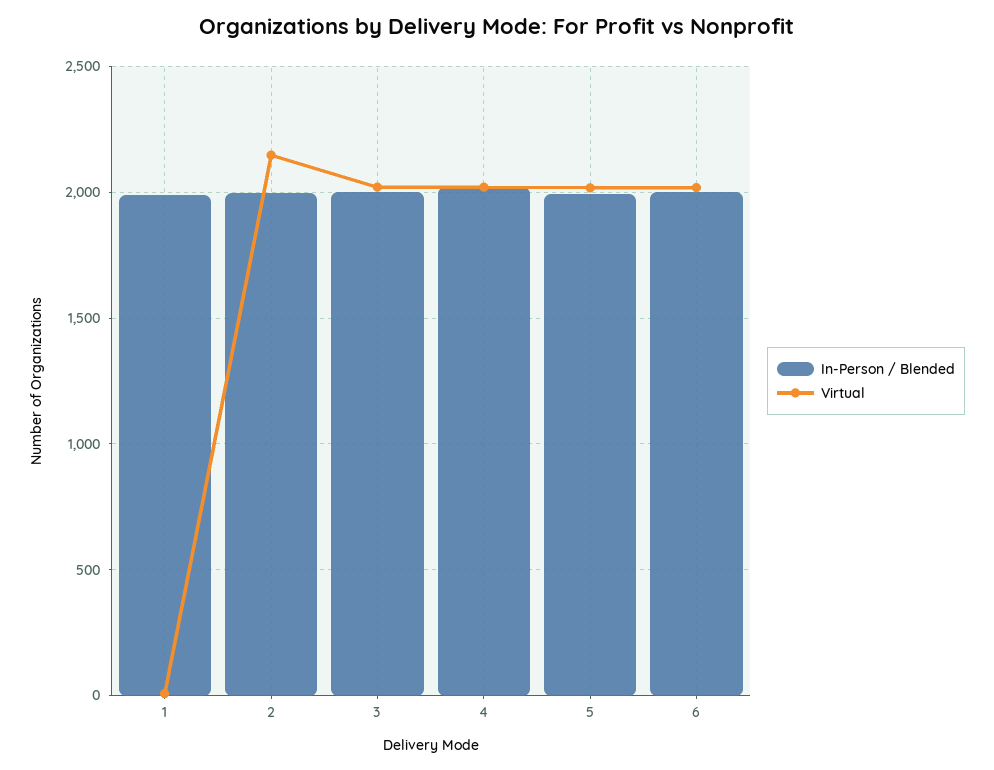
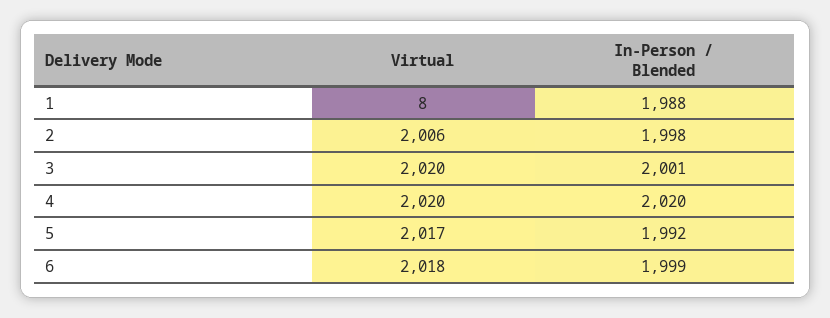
Virtual, 2: 2150 -> 2006

